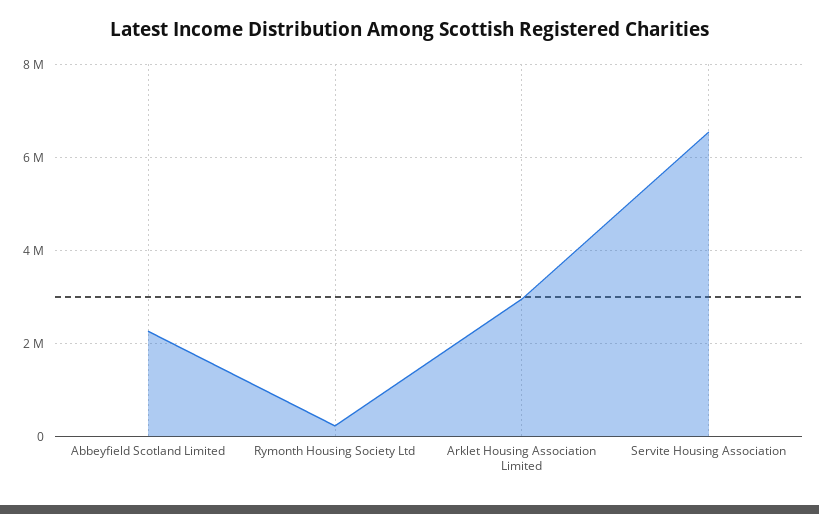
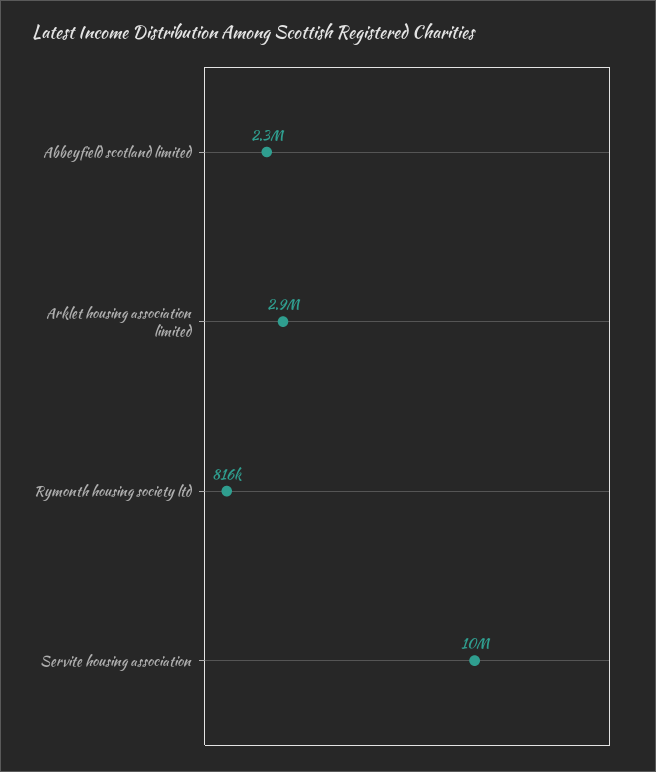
Rymonth Housing Society Ltd: 200000 -> 816000
Servite Housing Association: 6600000 -> 10000000

